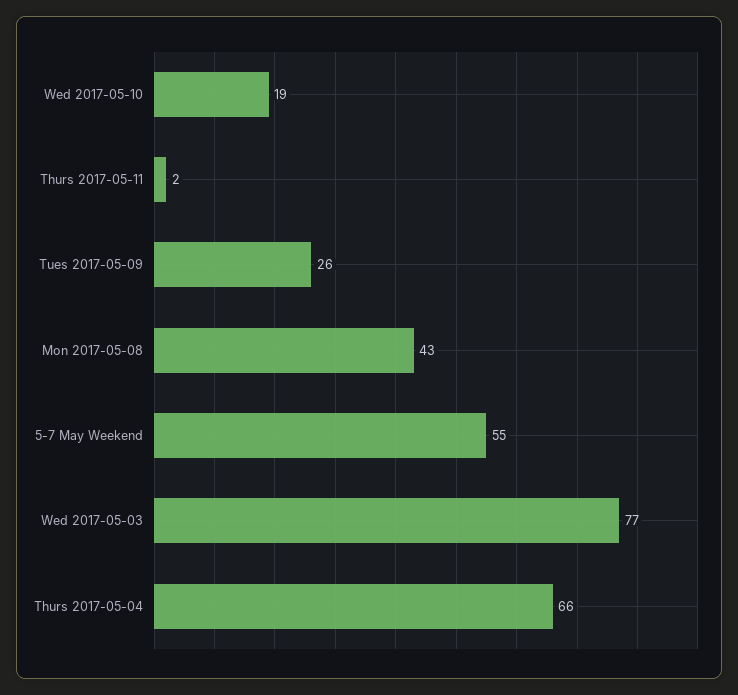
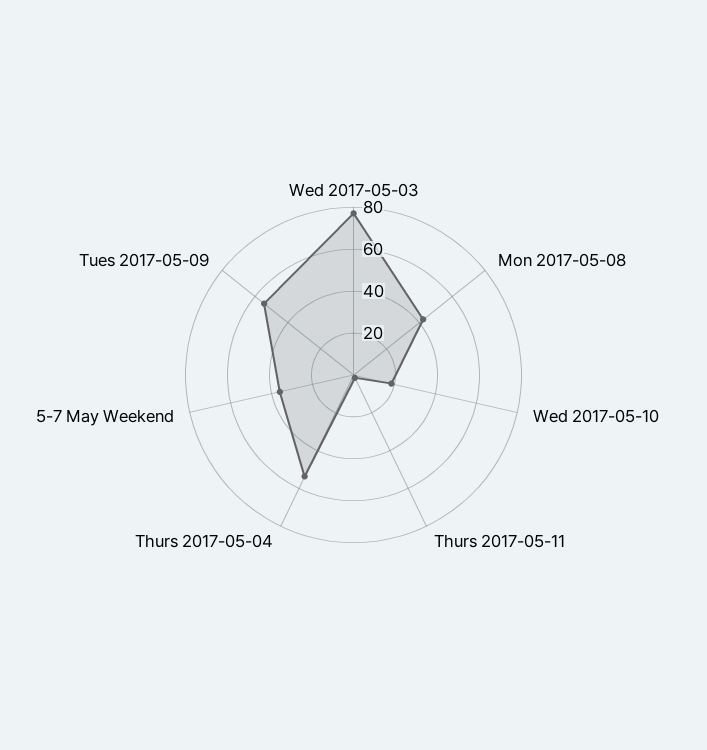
Tues 2017-05-09: 26 -> 55
5-7 May Weekend: 55 -> 35
Thurs 2017-05-04: 66 -> 55

